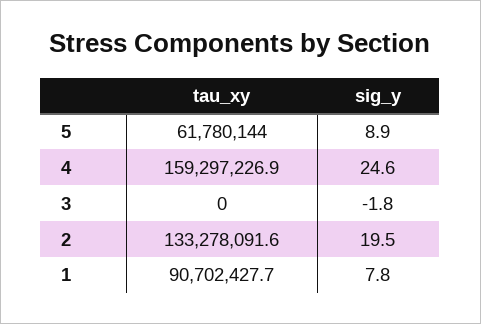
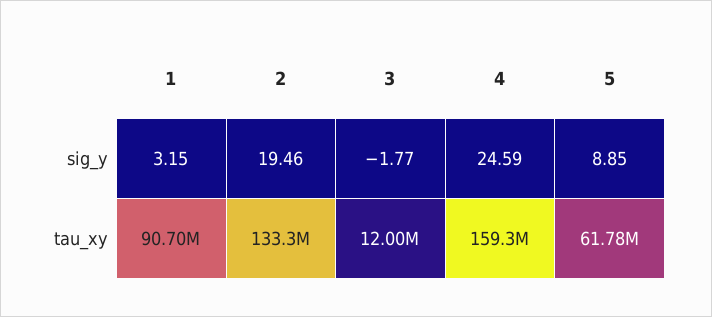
tau_xy, 3: 0 -> 12000000
sig_y, 1: 7.8 -> 3.15

